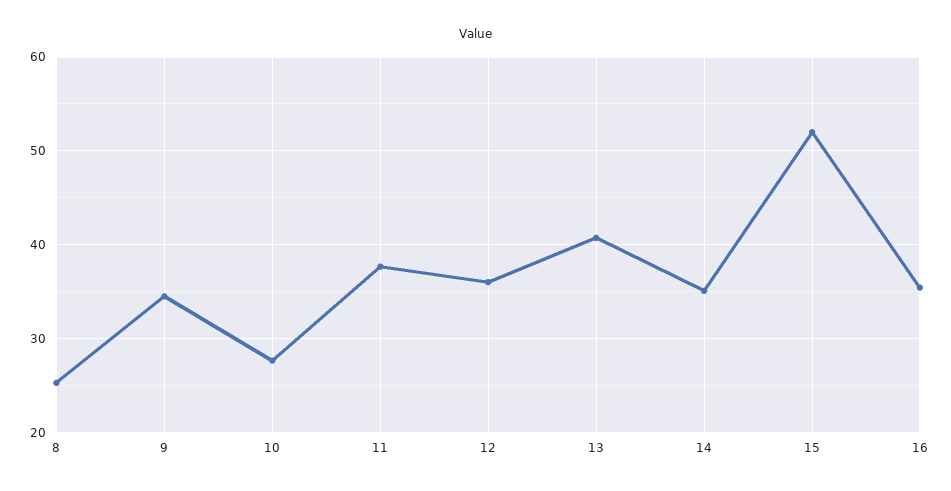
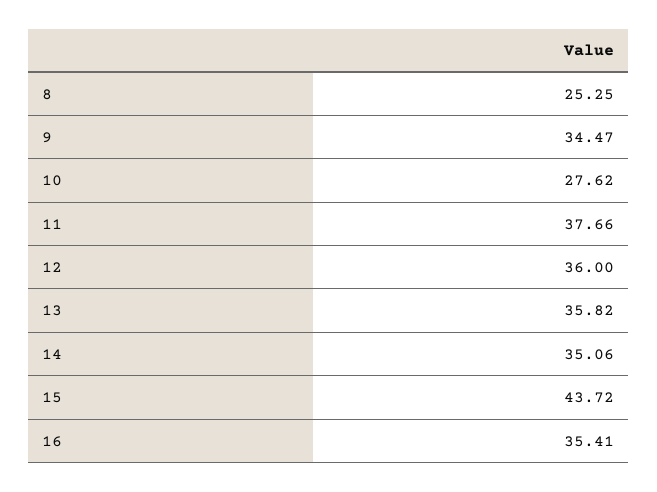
13: 41 -> 35.82
15: 52 -> 43.72

